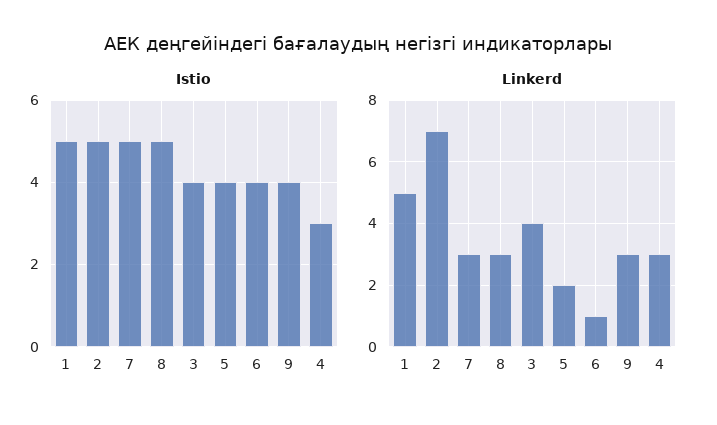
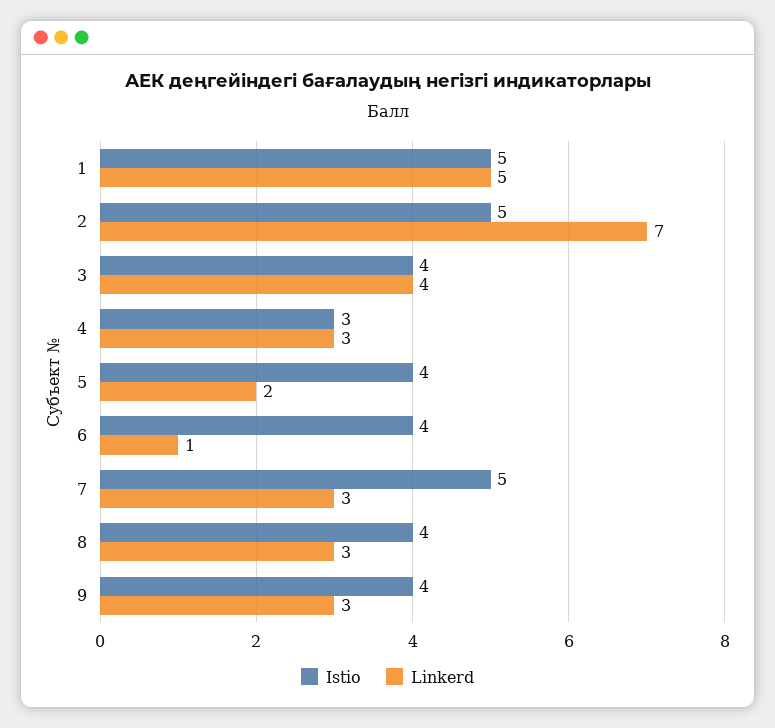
Istio, 8: 5 -> 4

